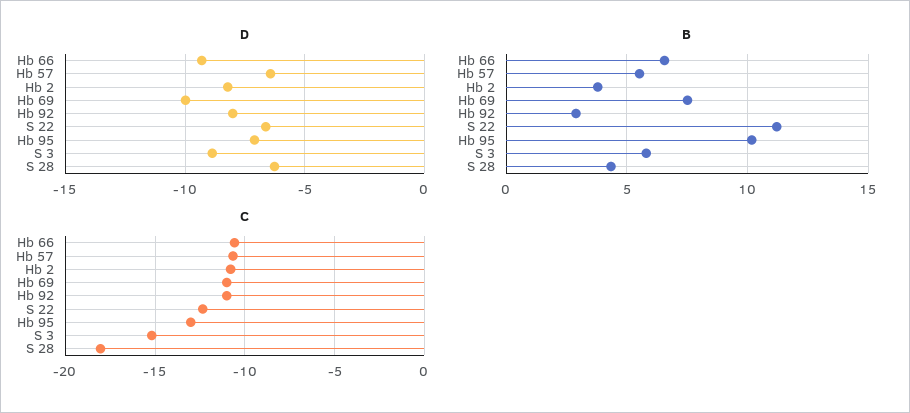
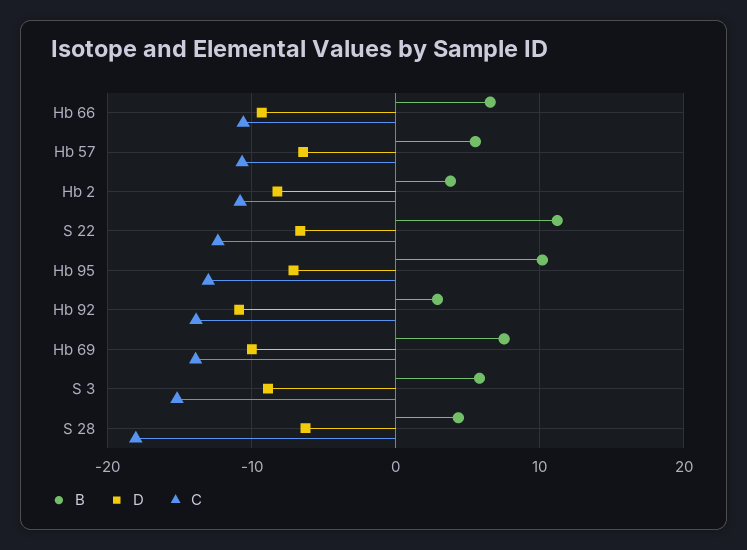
D, Hb 92: -8 -> -11
C, Hb 69: -11 -> -14
C, Hb 92: -11 -> -14

